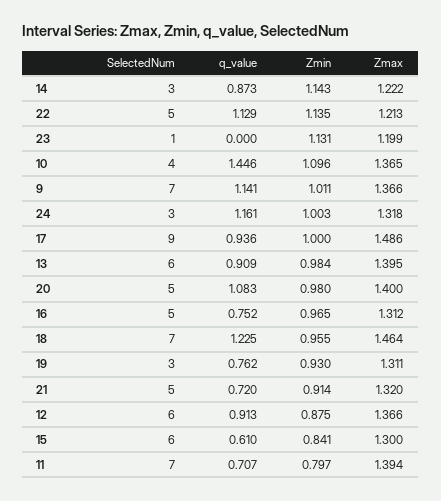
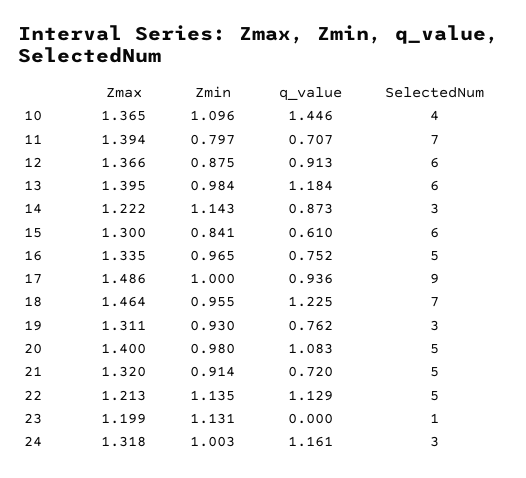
SelectedNum, 9: 7 -> none
q_value, 9: 1.141 -> none
Zmin, 9: 1.011 -> none
Zmax, 9: 1.366 -> none
q_value, 13: 0.909 -> 1.184
Zmax, 16: 1.312 -> 1.335

